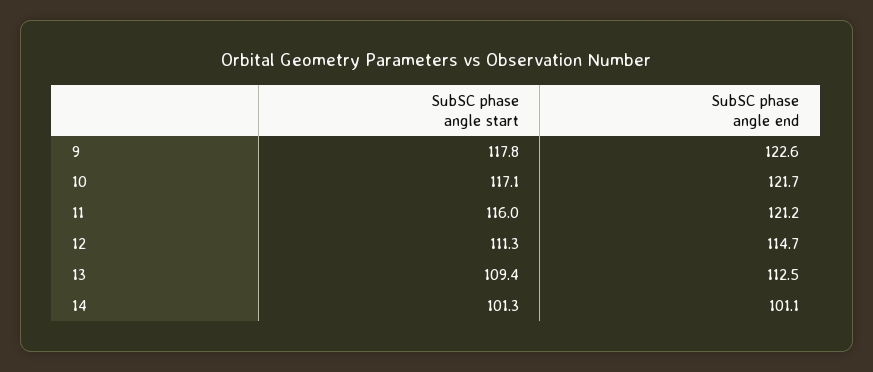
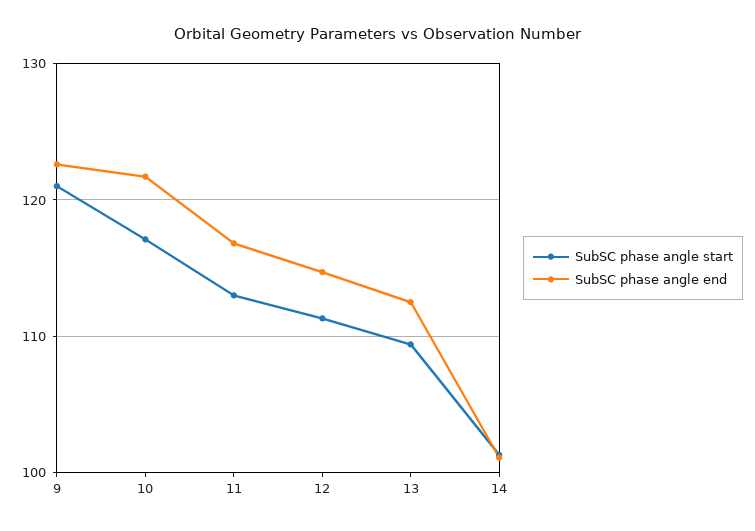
SubSC phase angle start, 9: 117.8 -> 121
SubSC phase angle start, 11: 116 -> 113
SubSC phase angle end, 11: 121.2 -> 117

